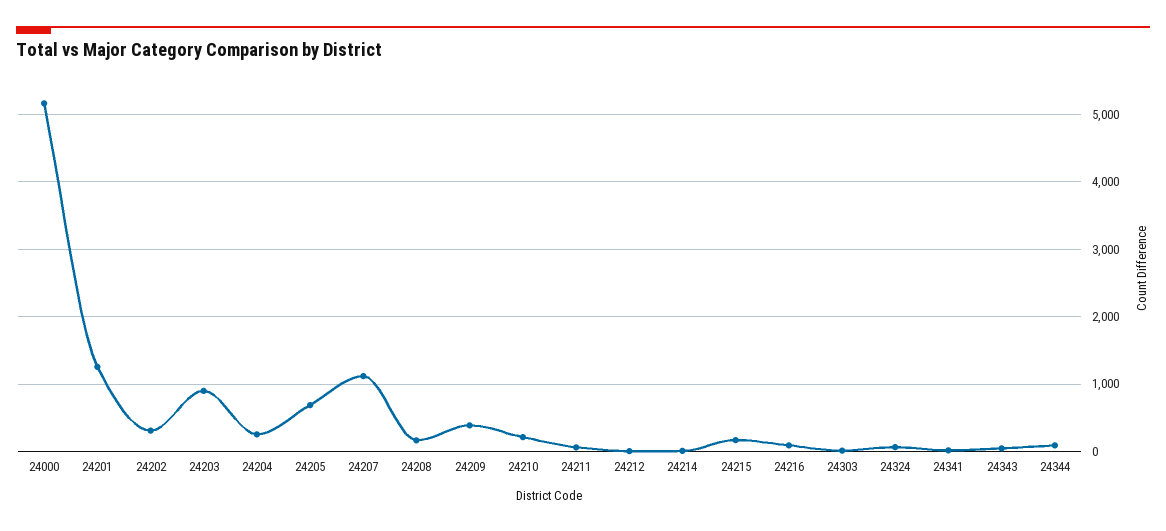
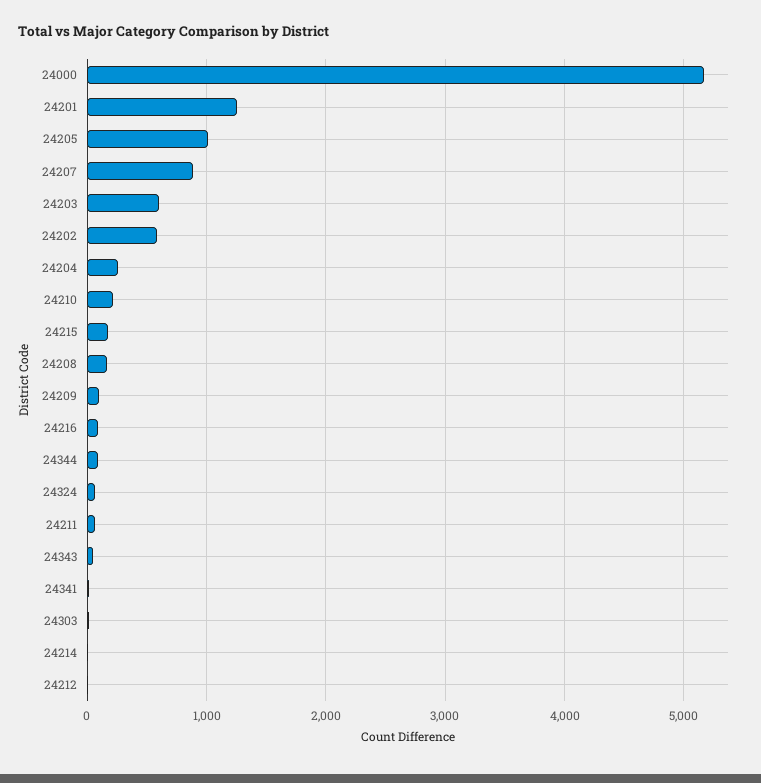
24202: 300 -> 600
24203: 900 -> 600
24205: 700 -> 1000
24207: 1100 -> 900
24209: 400 -> 100

